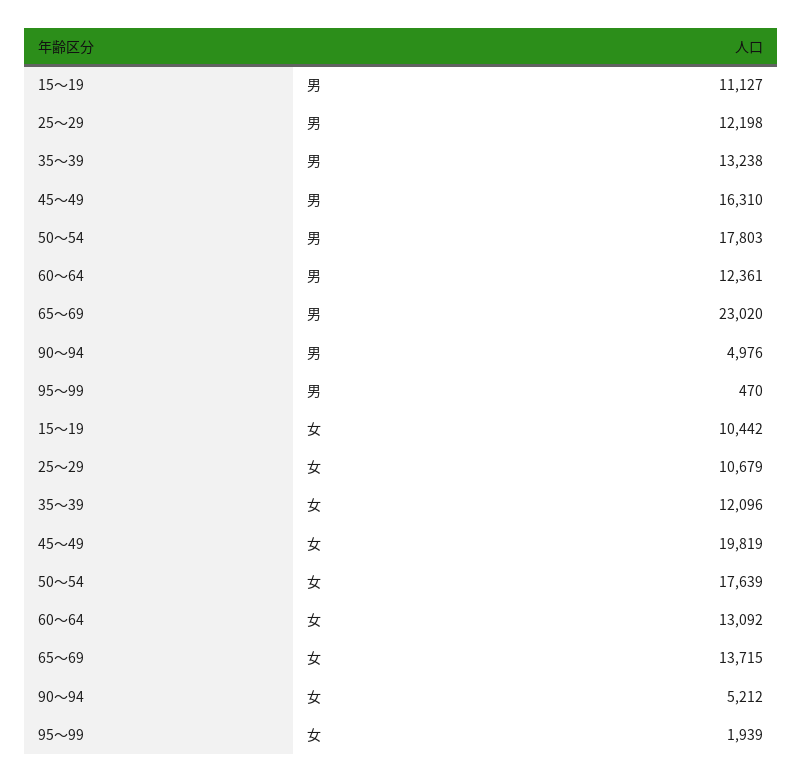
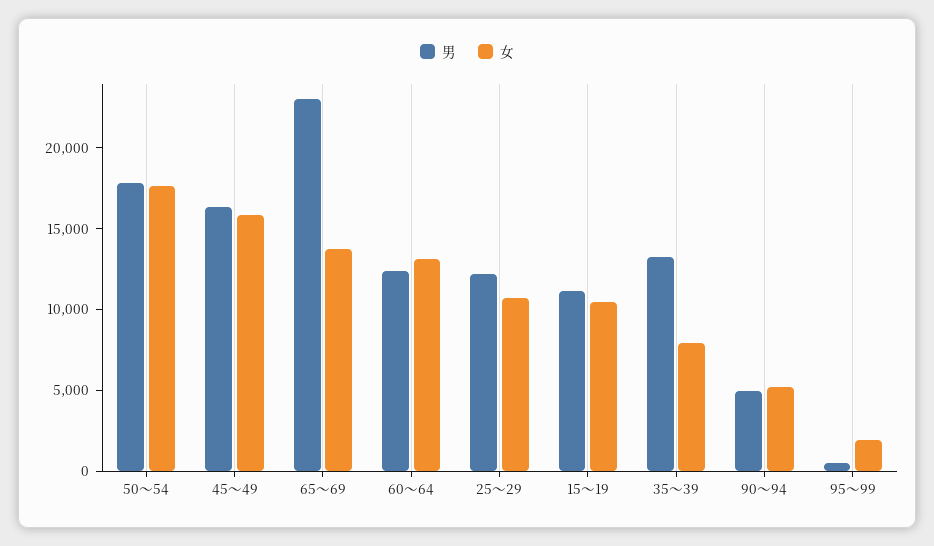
女, 35～39: 12096 -> 8000
女, 45～49: 19819 -> 16000

